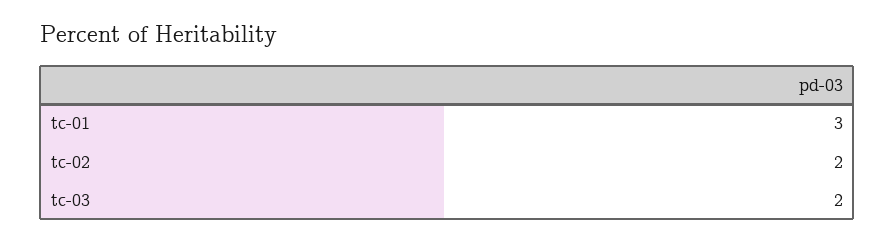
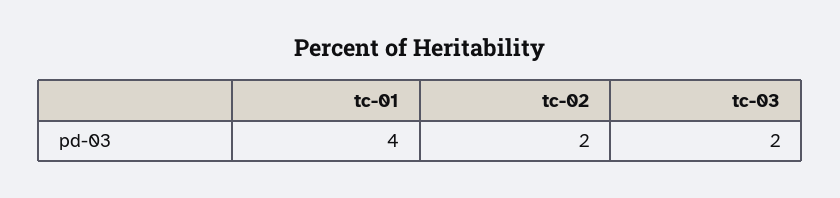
tc-01: 3 -> 4

